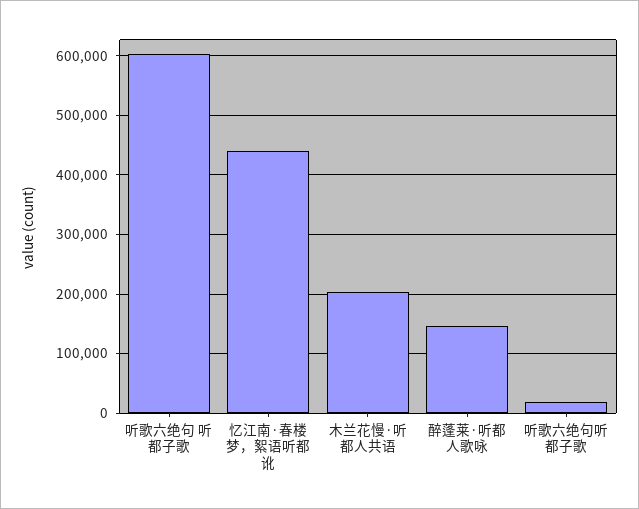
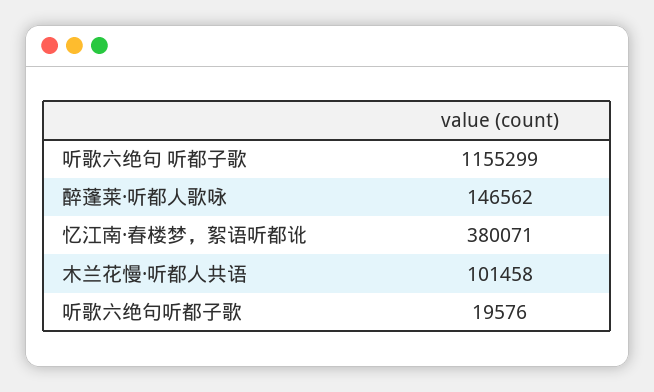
听歌六绝句 听都子歌: 600000 -> 1155299
忆江南·春楼梦，絮语听都讹: 440000 -> 380071
木兰花慢·听都人共语: 200000 -> 101458

